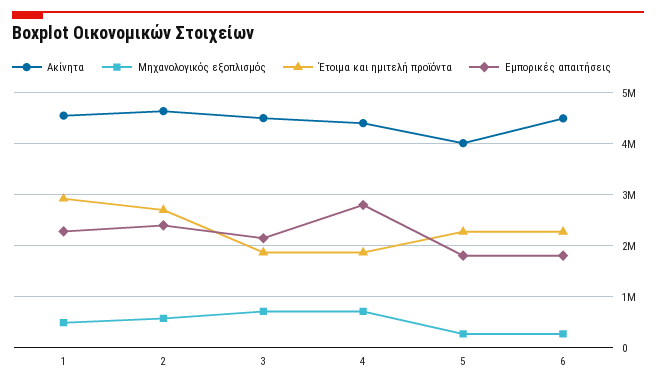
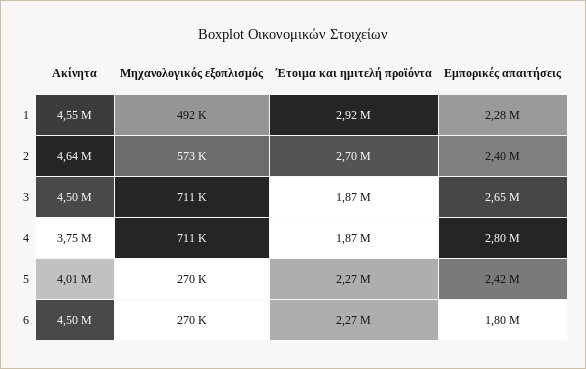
Εμπορικές απαιτήσεις, 3: 2200000 -> 2650000
Ακίνητα, 4: 4400000 -> 3750000
Εμπορικές απαιτήσεις, 5: 1800000 -> 2420000

